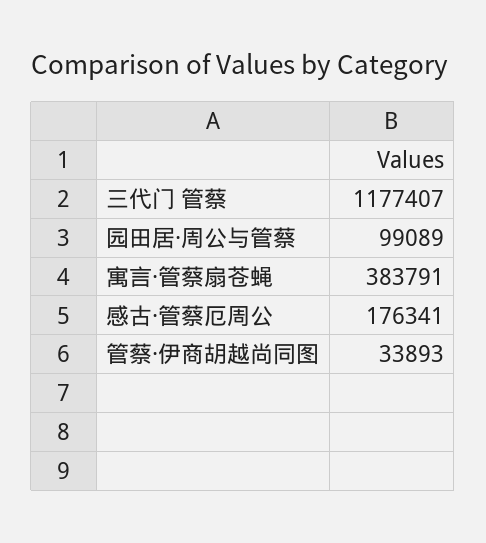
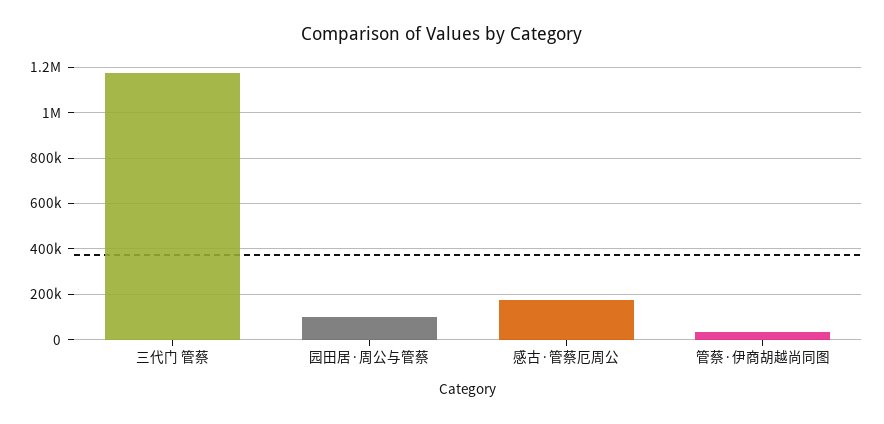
寓言·管蔡扇苍蝇: 383791 -> none

